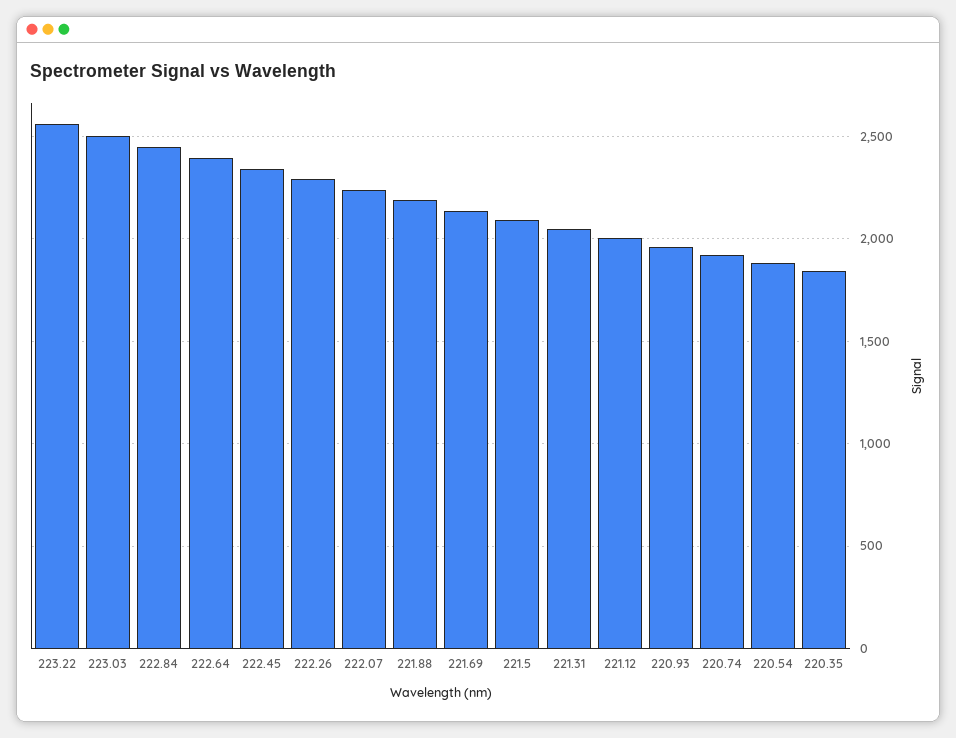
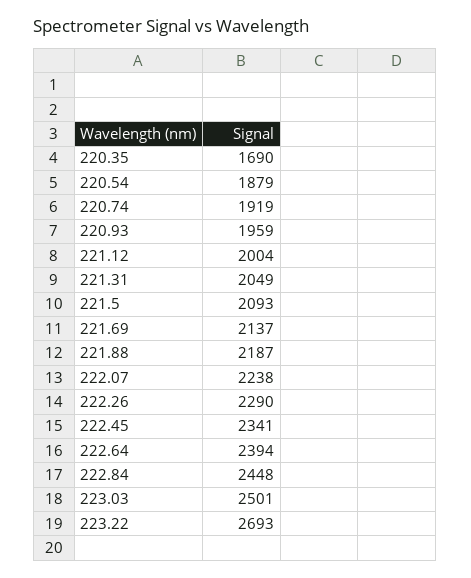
223.22: 2550 -> 2693
220.35: 1850 -> 1690

